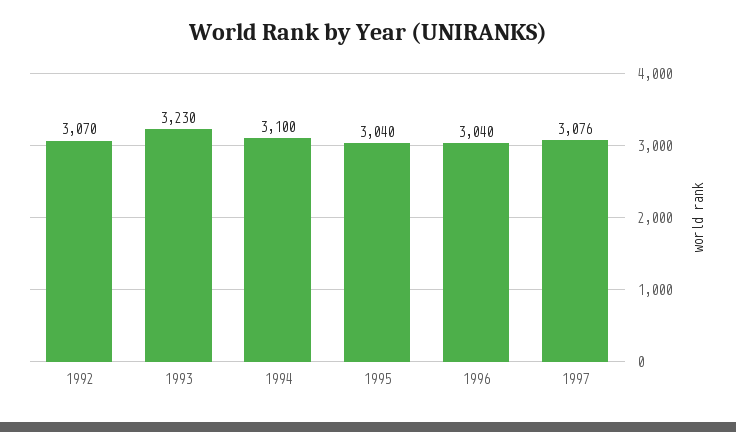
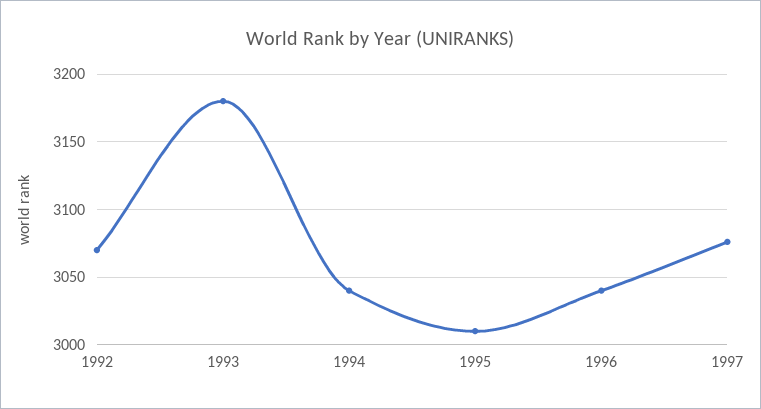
1993: 3230 -> 3180
1994: 3100 -> 3040
1995: 3040 -> 3010

